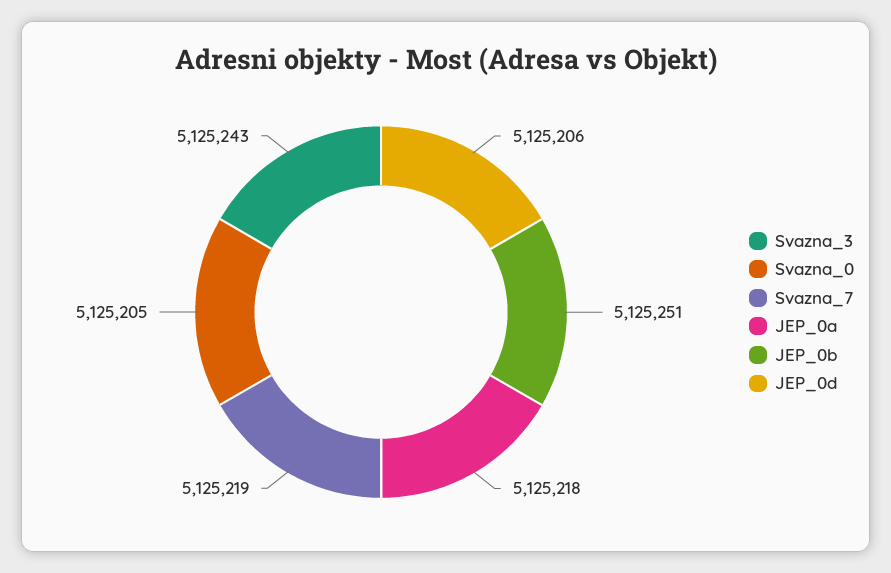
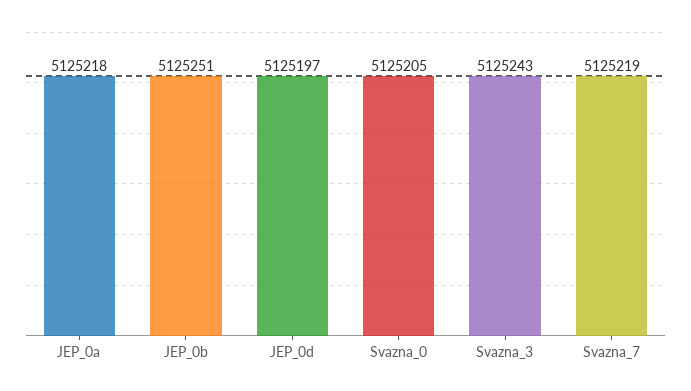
JEP_0d: 5125206 -> 5125197

